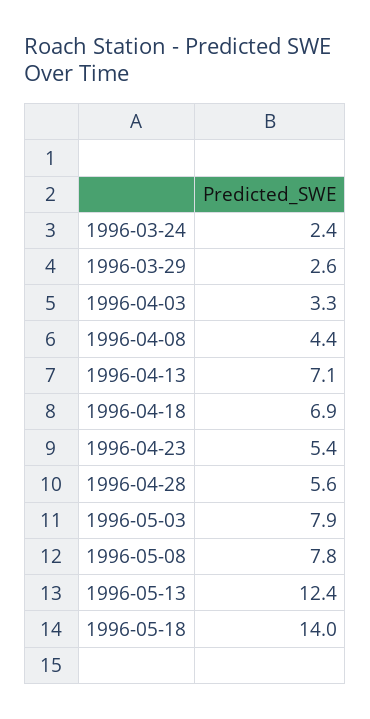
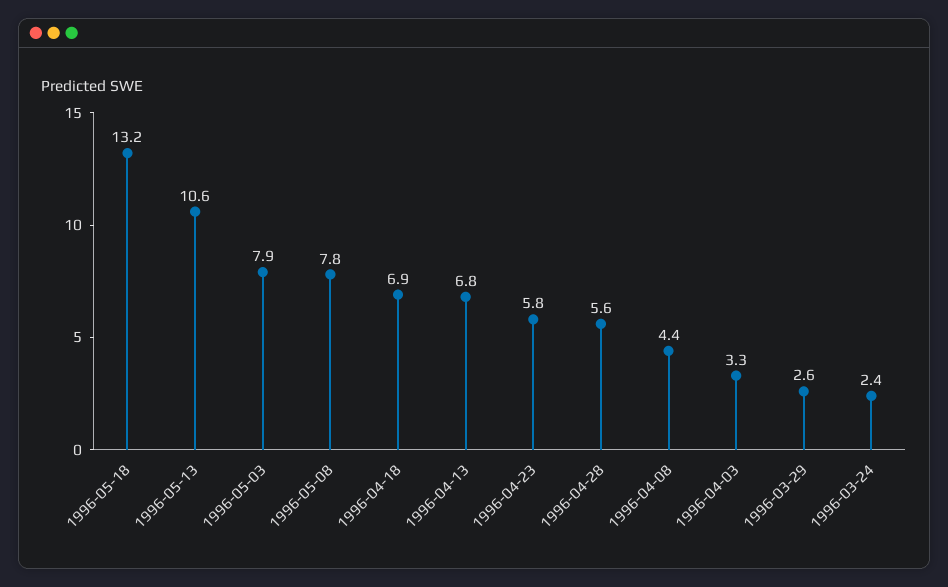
1996-04-13: 7.1 -> 6.8
1996-04-23: 5.4 -> 5.8
1996-05-13: 12.4 -> 10.6
1996-05-18: 14 -> 13.2

